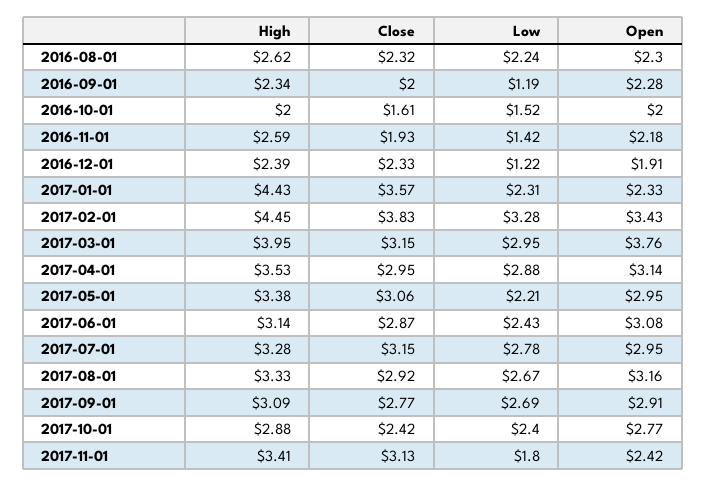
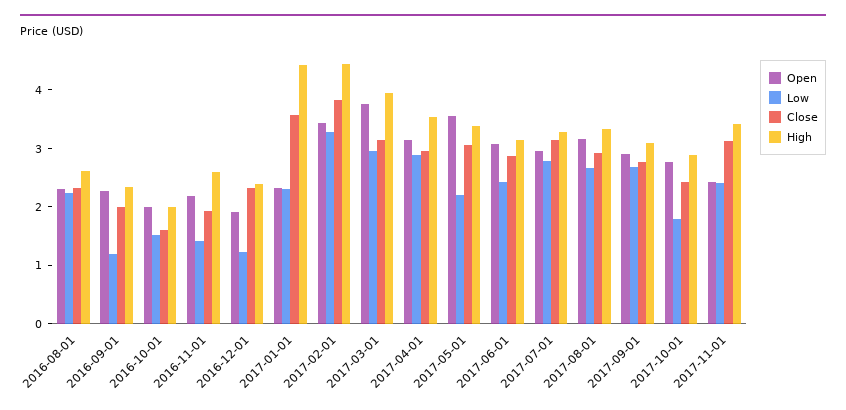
Open, 2017-05-01: 2.95 -> 3.6
Low, 2017-10-01: 2.4 -> 1.8
Low, 2017-11-01: 1.8 -> 2.4

